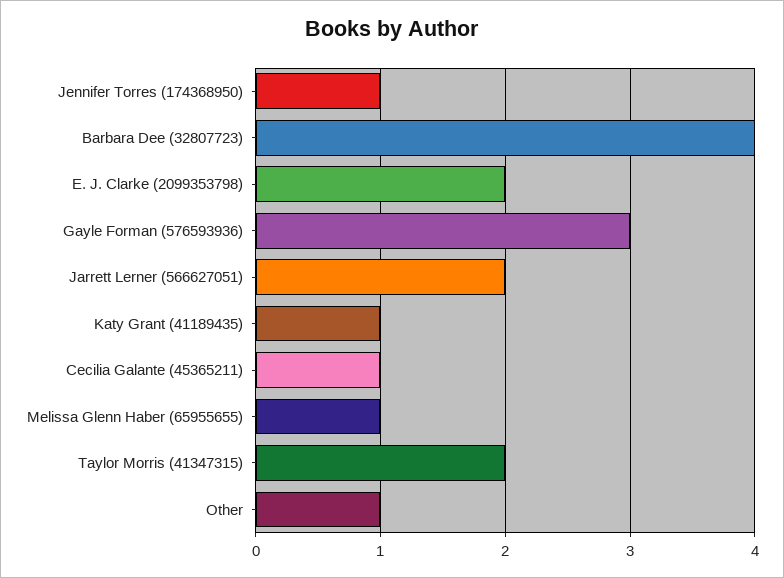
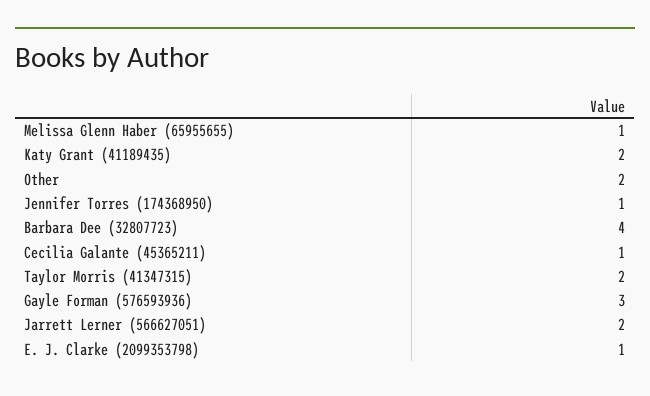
E. J. Clarke (2099353798): 2 -> 1
Katy Grant (41189435): 1 -> 2
Other: 1 -> 2

